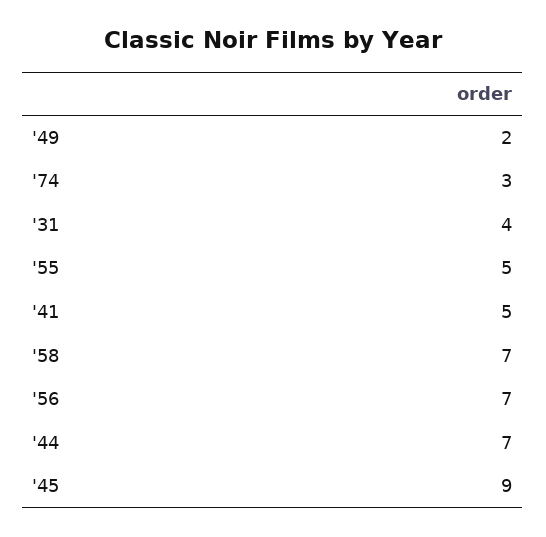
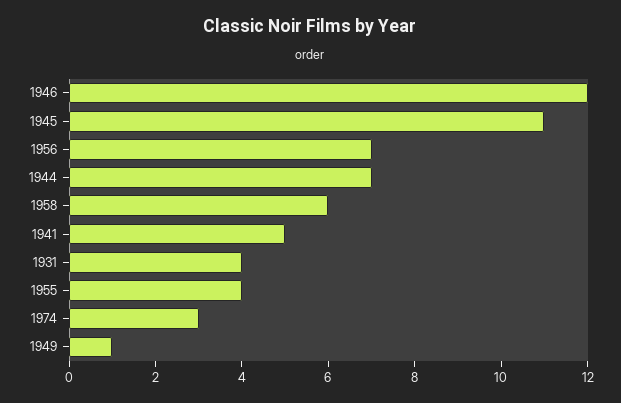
'49: 2 -> 1
'55: 5 -> 4
'58: 7 -> 6
'45: 9 -> 11
1946: none -> 12

